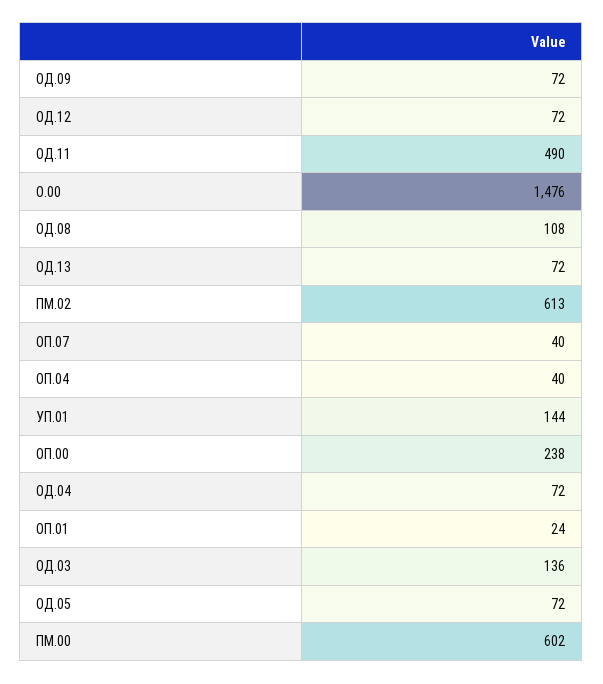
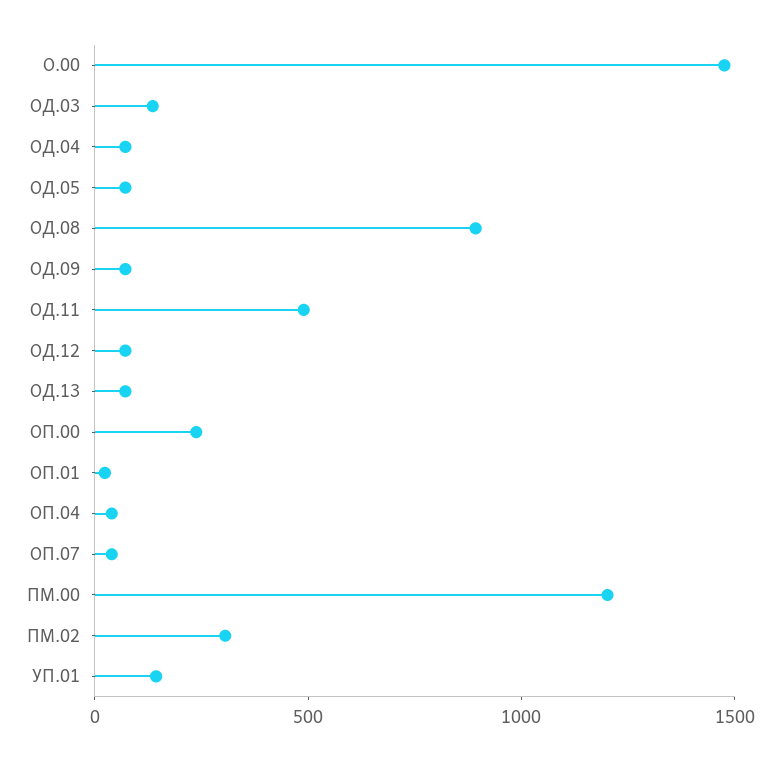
ОД.08: 108 -> 900
ПМ.02: 613 -> 300
ПМ.00: 602 -> 1200

